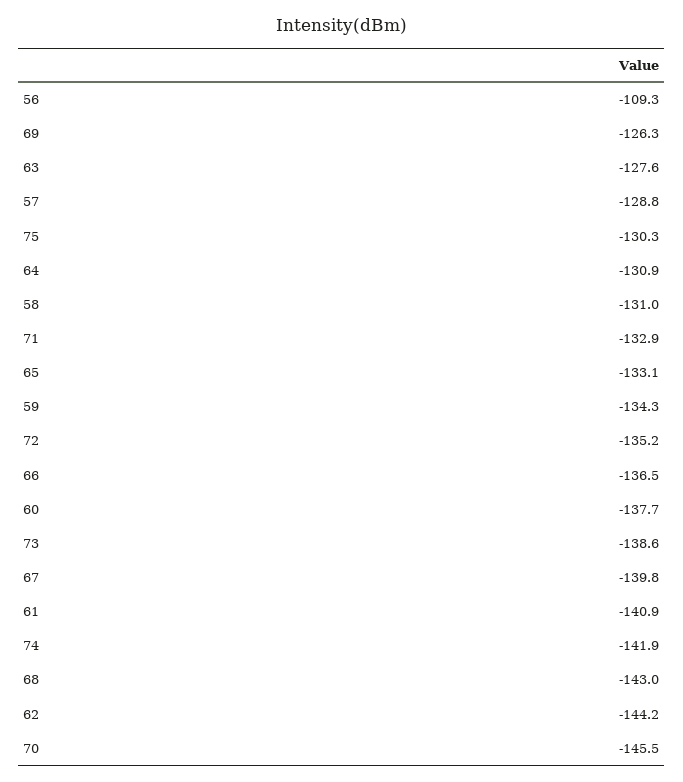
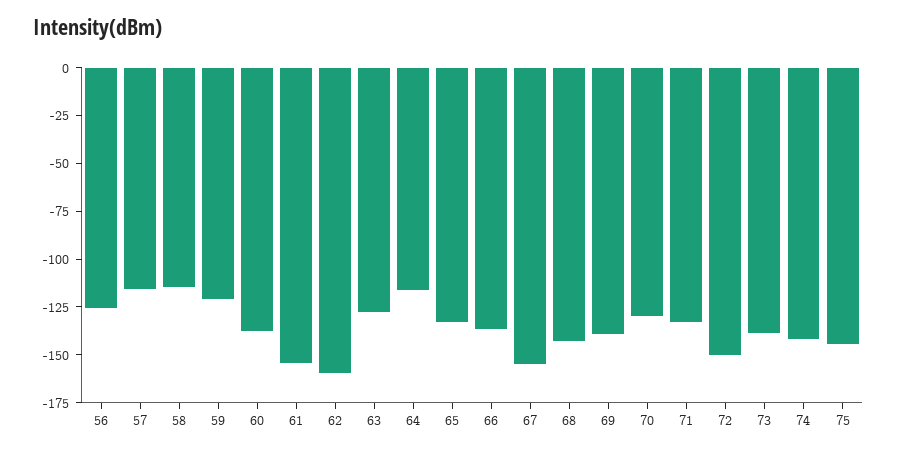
56: -109.3 -> -125
69: -126.3 -> -140
57: -128.8 -> -115
75: -130.3 -> -145
64: -130.9 -> -115
58: -131 -> -115
59: -134.3 -> -120
72: -135.2 -> -150
67: -139.8 -> -155
61: -140.9 -> -155
62: -144.2 -> -160
70: -145.5 -> -130

